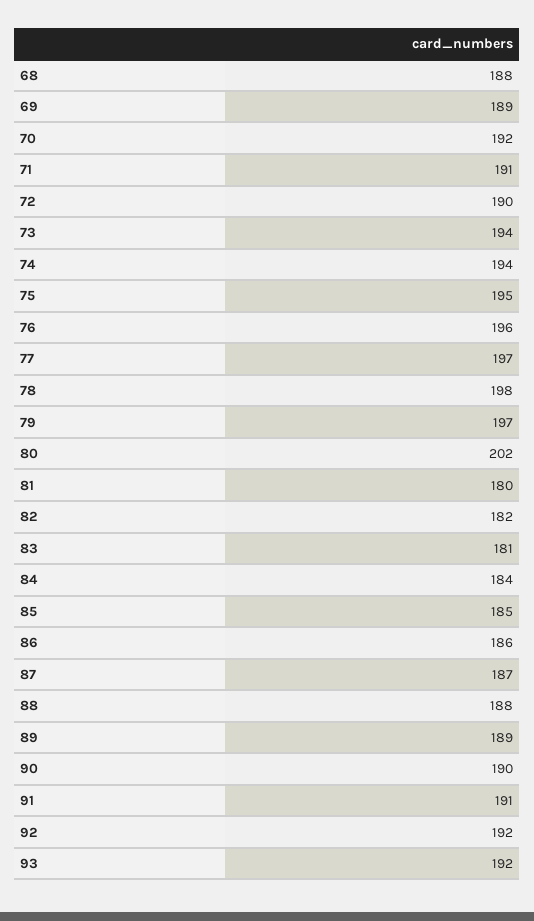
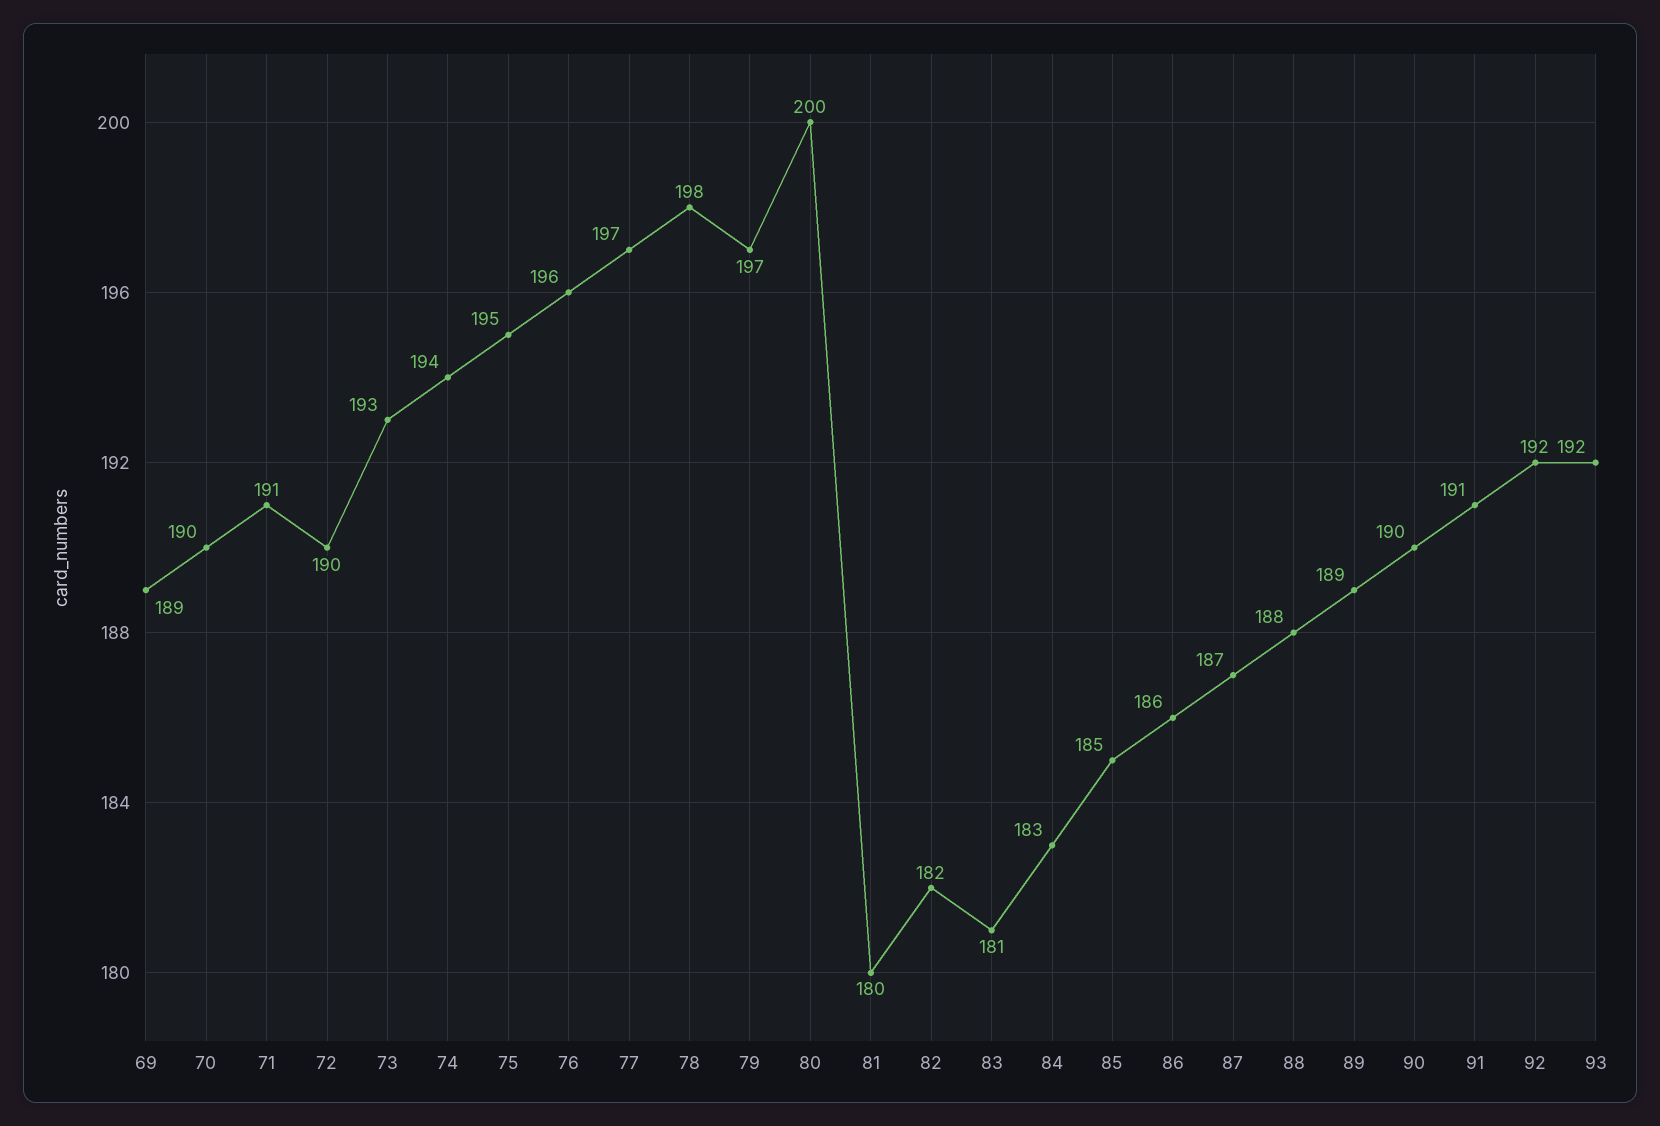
68: 188 -> none
70: 192 -> 190
73: 194 -> 193
80: 202 -> 200
84: 184 -> 183

